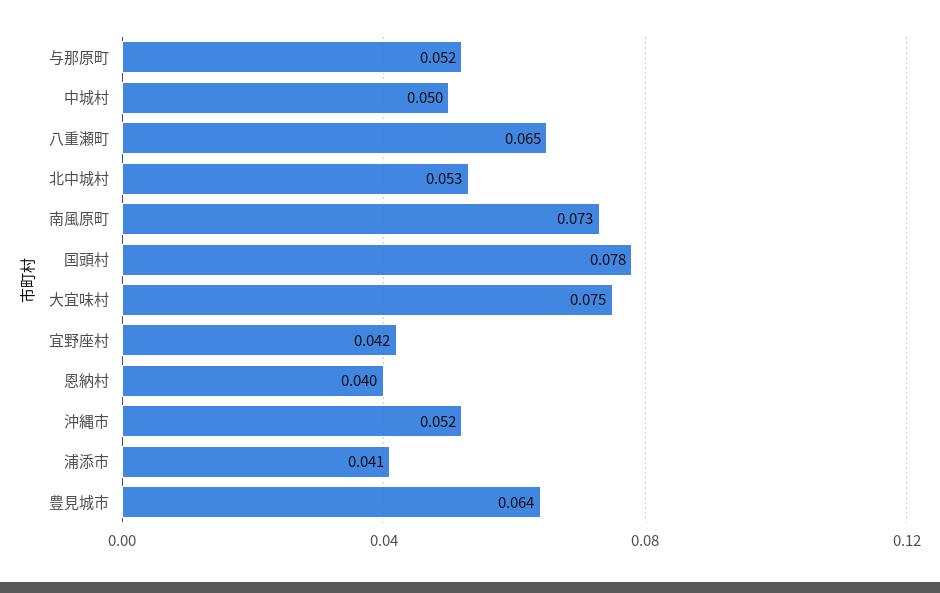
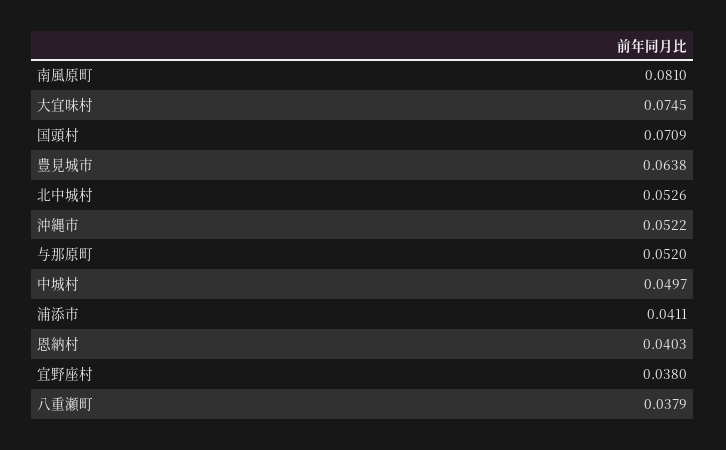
八重瀬町: 0.065 -> 0.0379
南風原町: 0.073 -> 0.081
国頭村: 0.078 -> 0.0709
宜野座村: 0.042 -> 0.038

